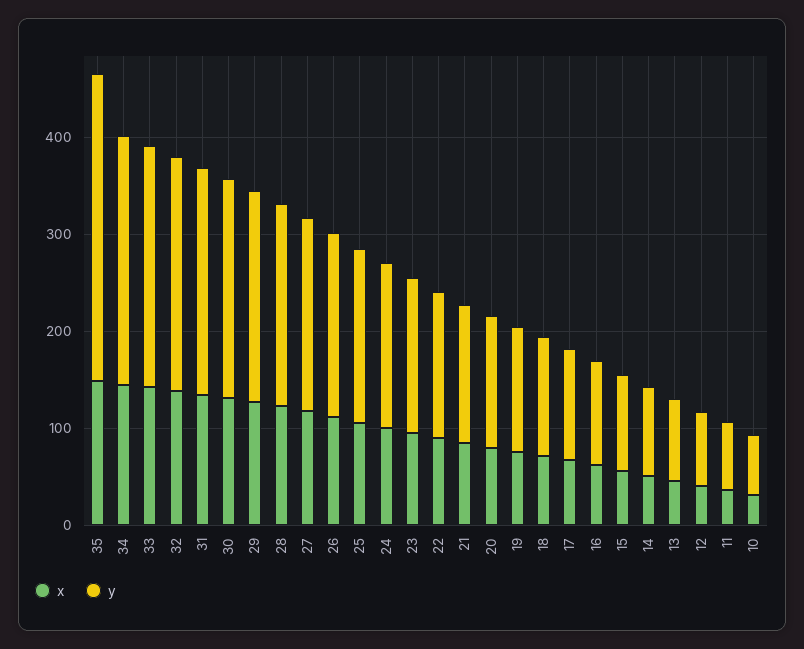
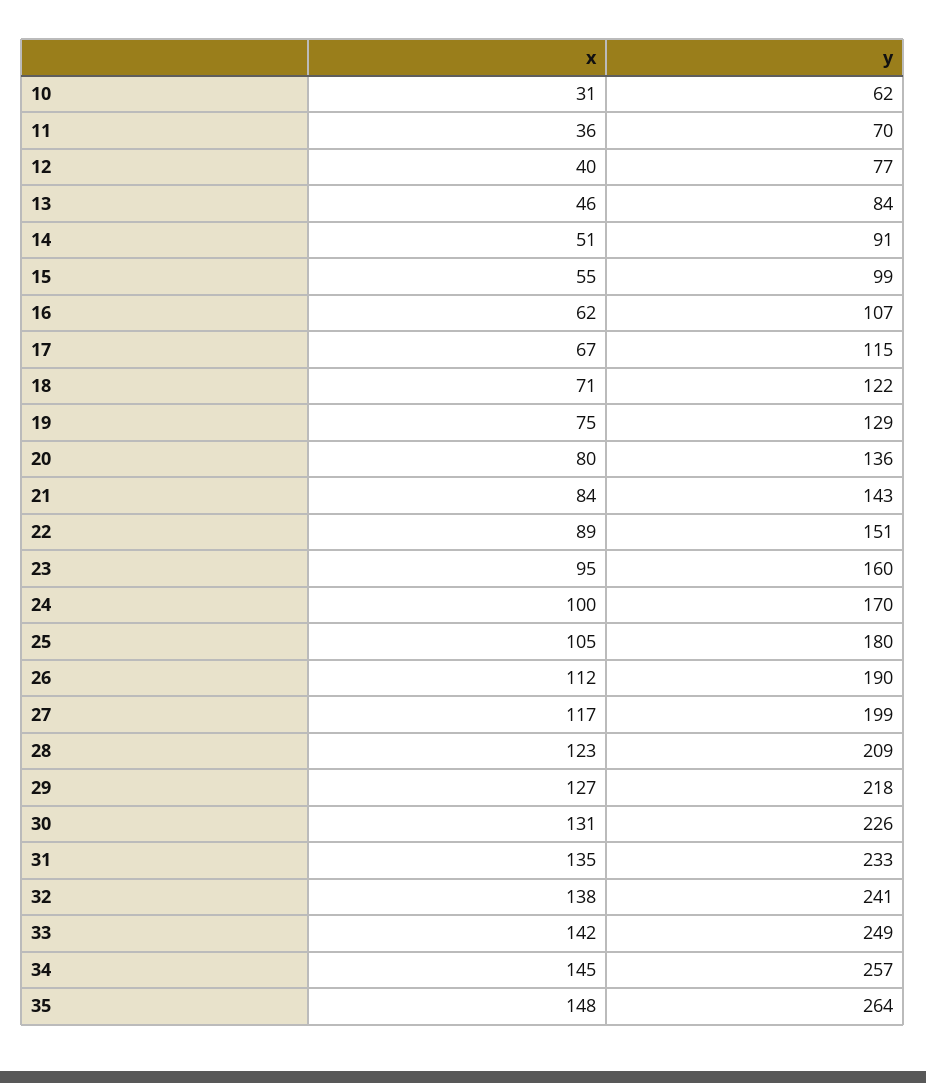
y, 35: 320 -> 264

